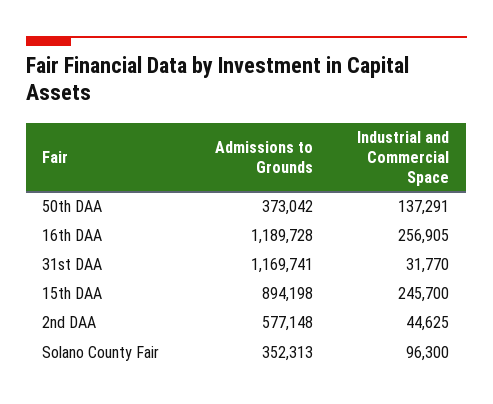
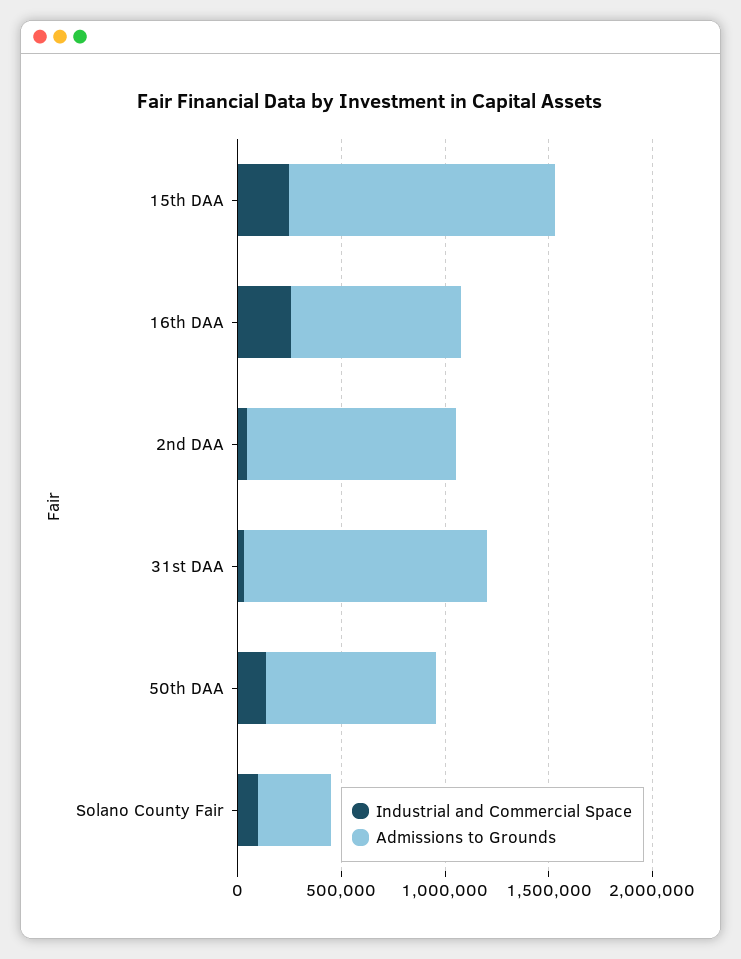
Admissions to Grounds, 50th DAA: 373042 -> 800000
Admissions to Grounds, 16th DAA: 1189728 -> 800000
Admissions to Grounds, 15th DAA: 894198 -> 1300000
Admissions to Grounds, 2nd DAA: 577148 -> 1000000

